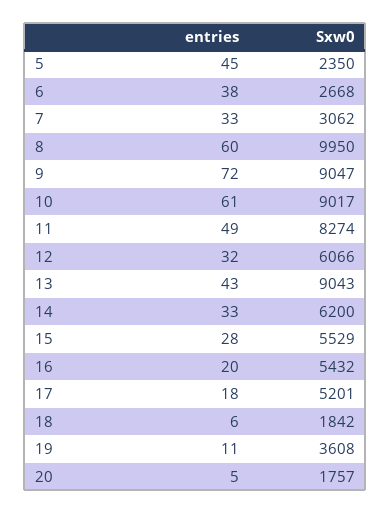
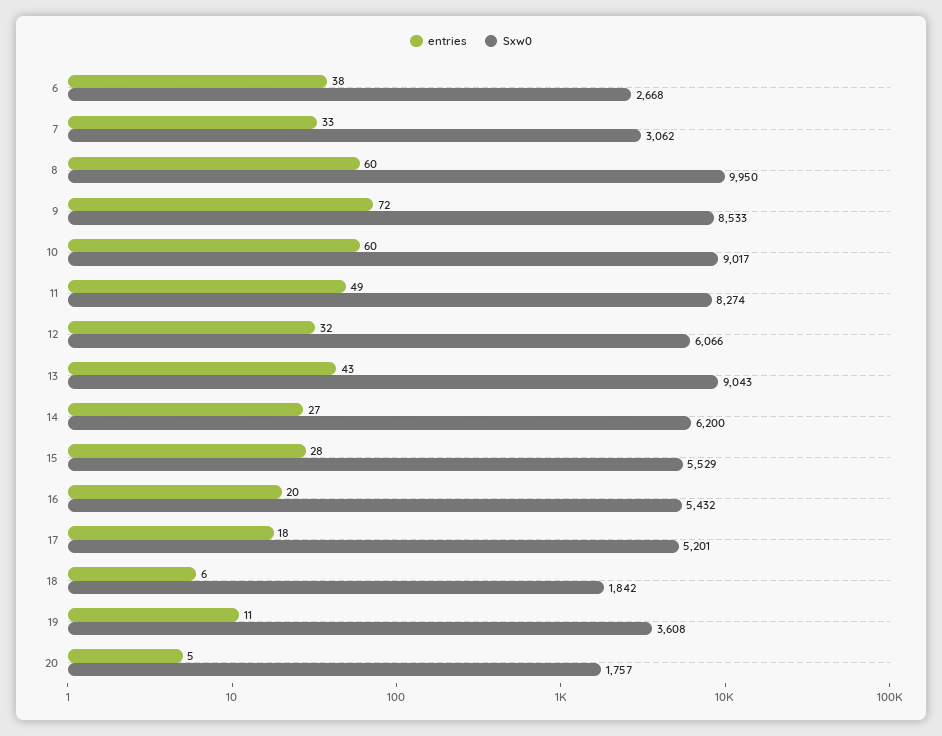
entries, 5: 45 -> none
Sxw0, 5: 2350 -> none
Sxw0, 9: 9047 -> 8533
entries, 10: 61 -> 60
entries, 14: 33 -> 27

